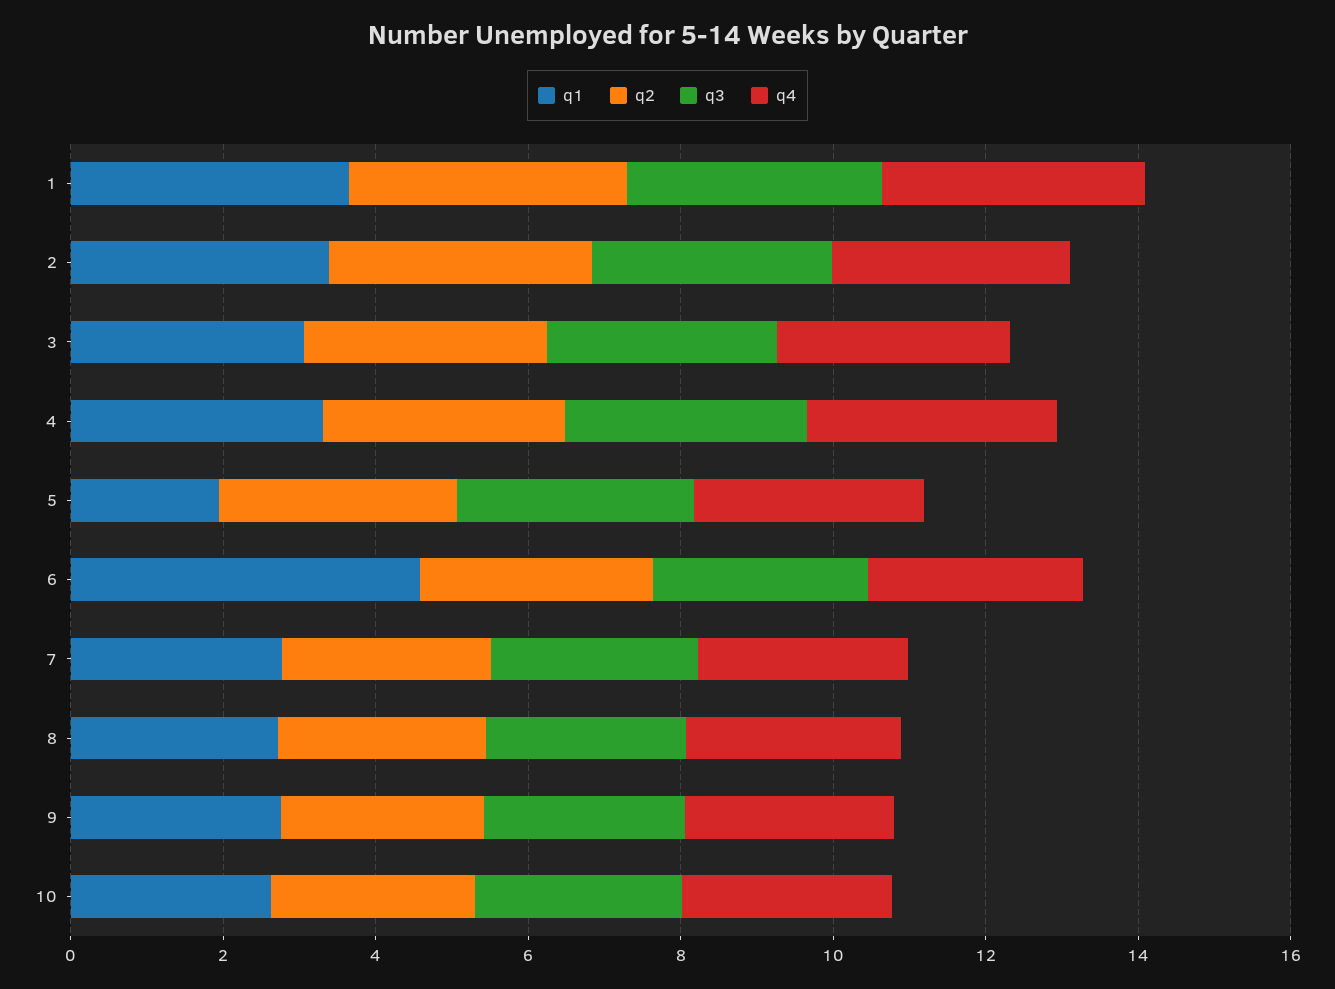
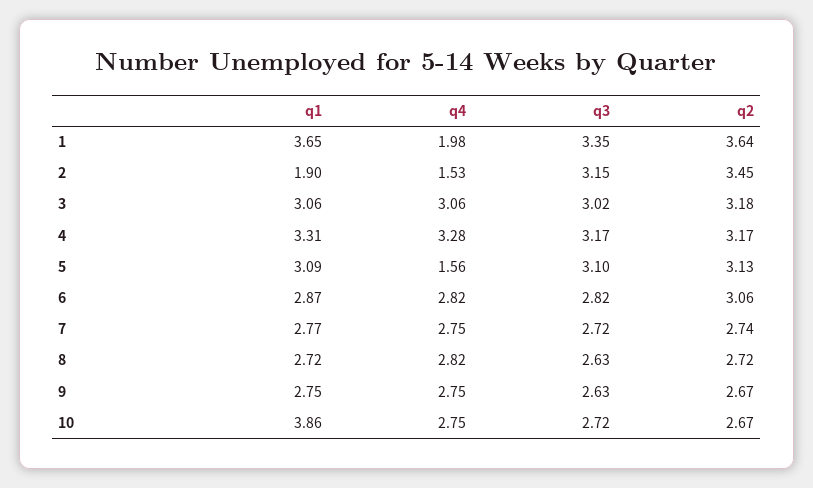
q4, 1: 3.5 -> 1.98
q1, 2: 3.5 -> 1.9
q4, 2: 3 -> 1.53
q1, 5: 2 -> 3.09
q4, 5: 3 -> 1.56
q1, 6: 4.5 -> 2.87
q1, 10: 2.5 -> 3.86

